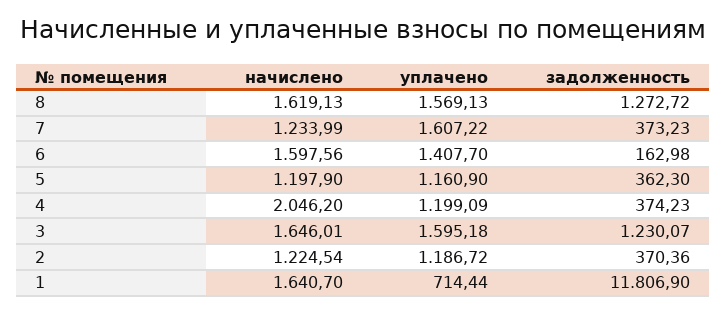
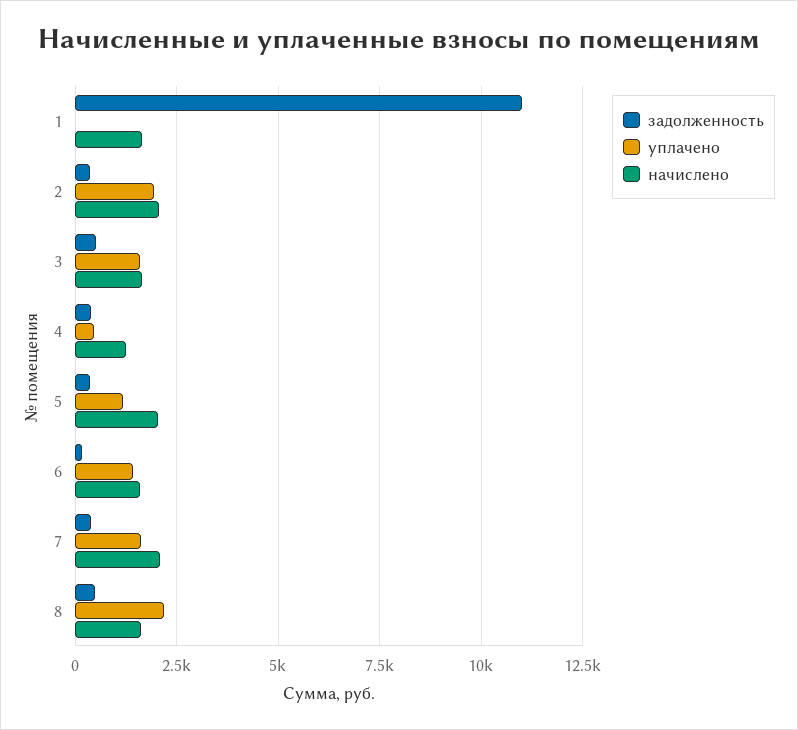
уплачено, 8: 1569.13 -> 2250
задолженность, 8: 1272.72 -> 500
начислено, 7: 1233.99 -> 2000
начислено, 5: 1197.9 -> 2000
начислено, 4: 2046.2 -> 1250
уплачено, 4: 1199.09 -> 500
задолженность, 3: 1230.07 -> 500
начислено, 2: 1224.54 -> 2000
уплачено, 2: 1186.72 -> 2000
уплачено, 1: 714.44 -> 0
задолженность, 1: 11806.9 -> 11000

